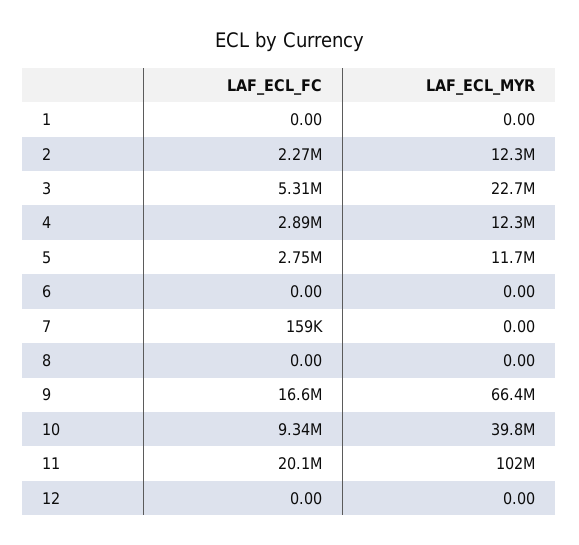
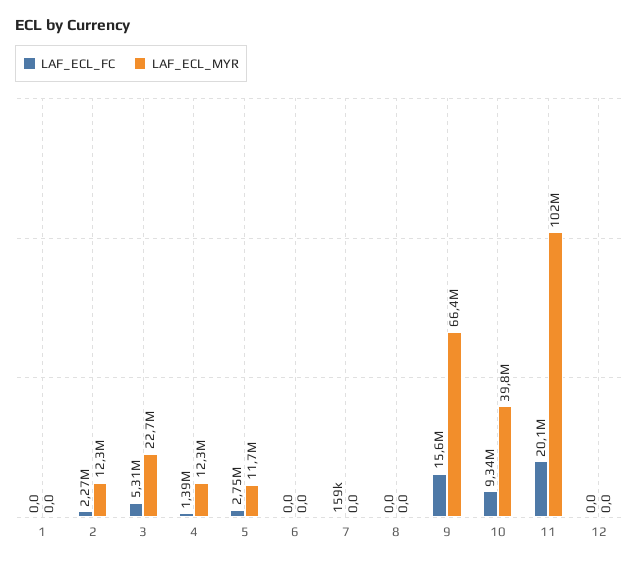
LAF_ECL_FC, 4: 2890000 -> 1390000
LAF_ECL_FC, 9: 16600000 -> 15600000

